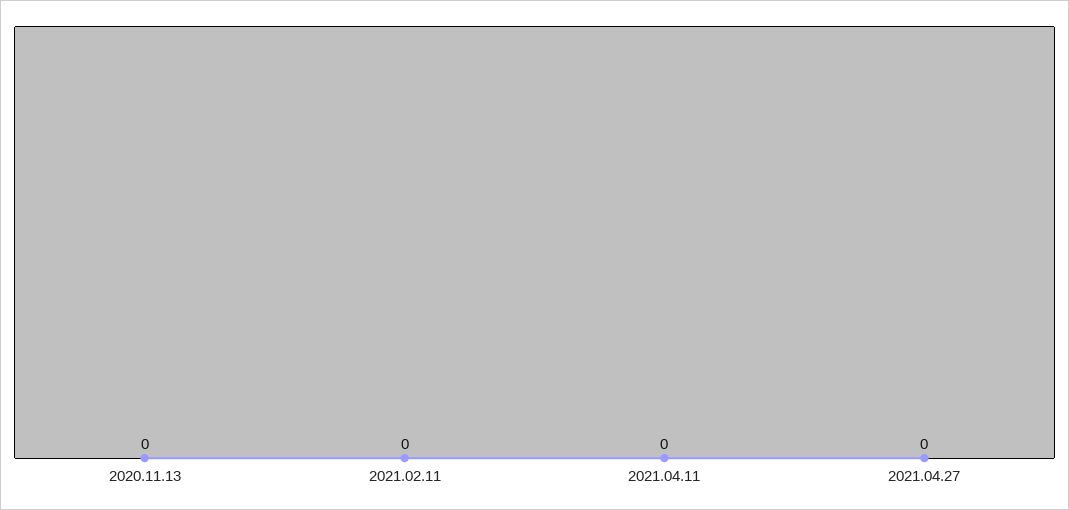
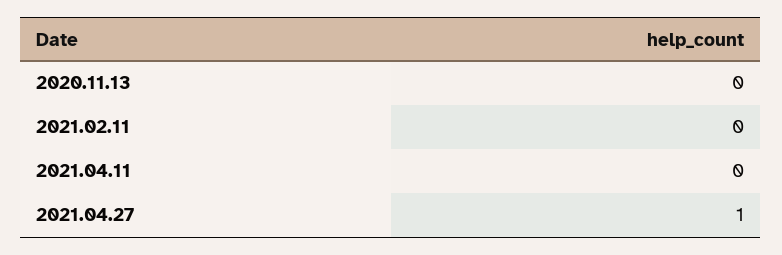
2021.04.27: 0 -> 1

